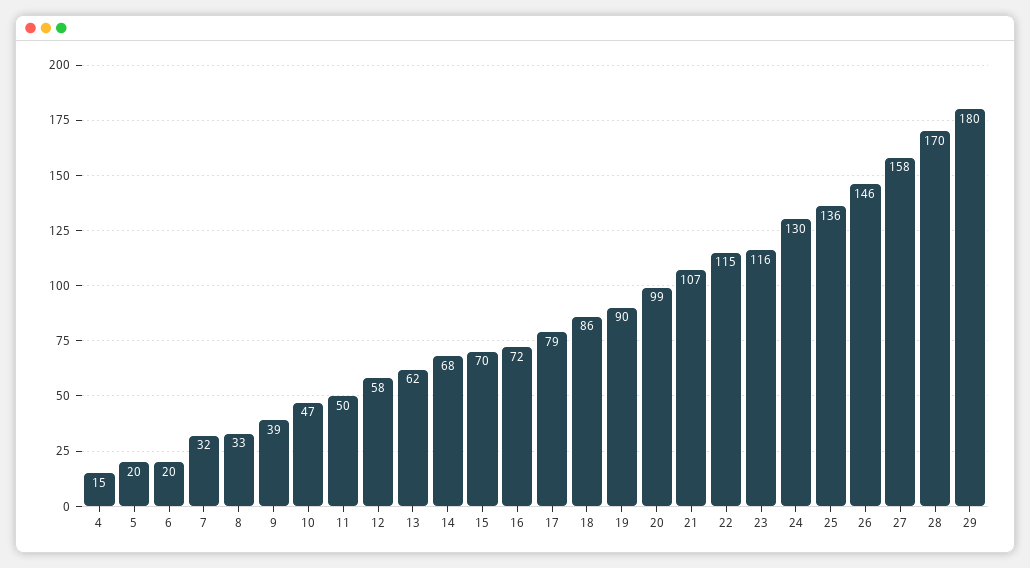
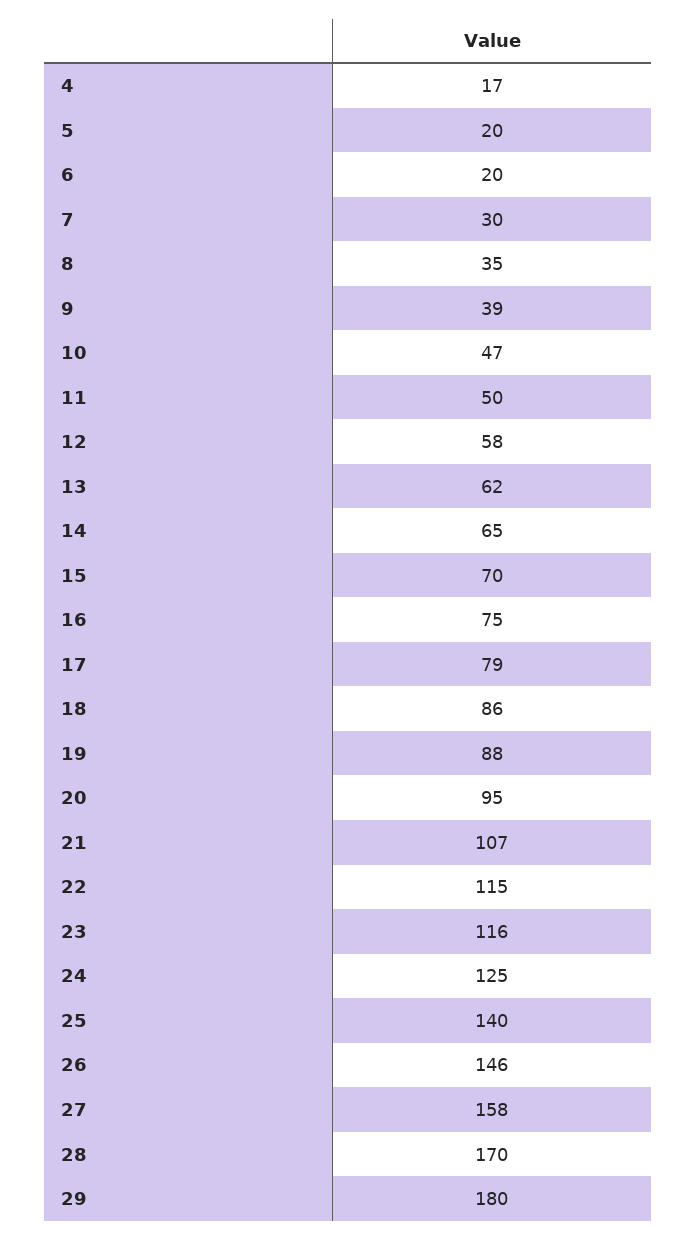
4: 15 -> 17
7: 32 -> 30
8: 33 -> 35
14: 68 -> 65
16: 72 -> 75
19: 90 -> 88
20: 99 -> 95
24: 130 -> 125
25: 136 -> 140

